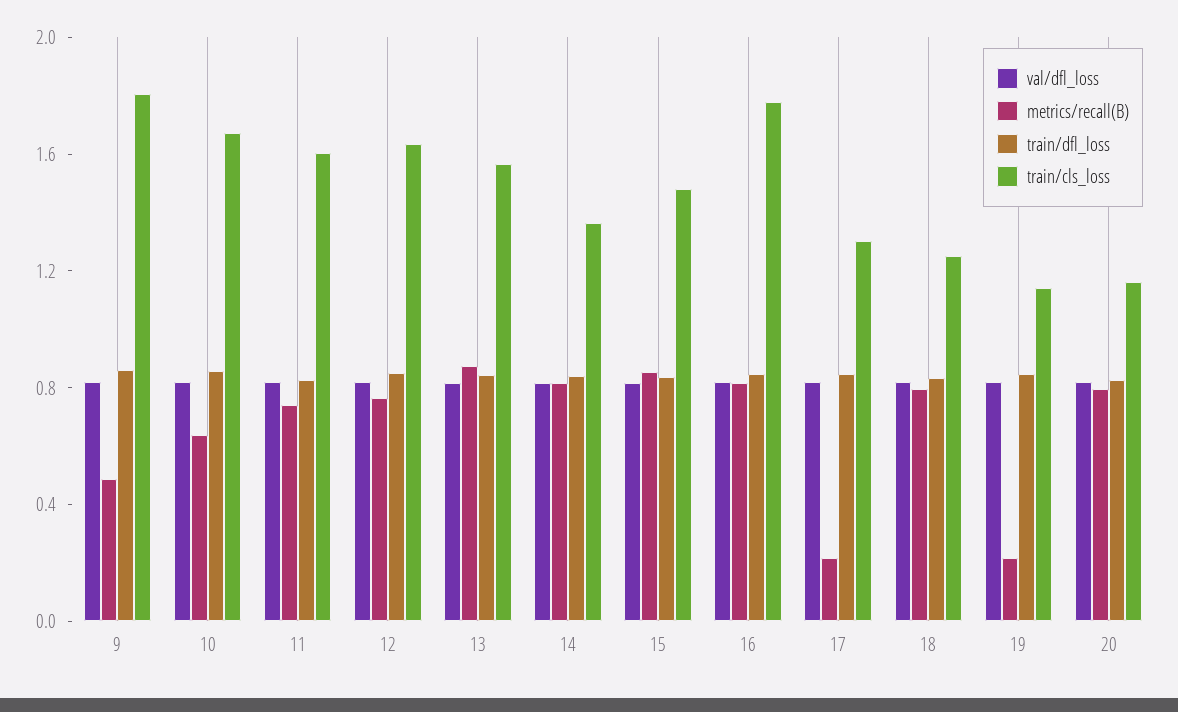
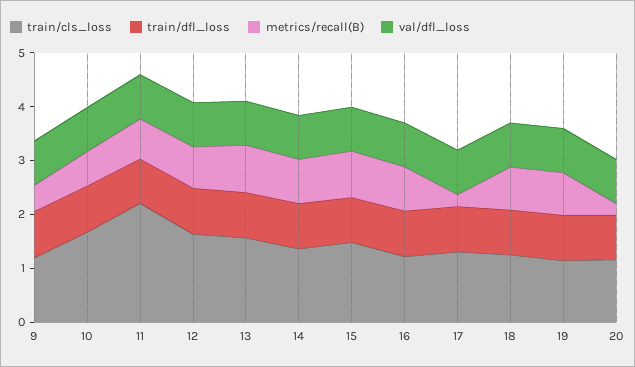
train/cls_loss, 9: 1.8 -> 1.2
train/cls_loss, 11: 1.6 -> 2.2
train/cls_loss, 16: 1.8 -> 1.2
metrics/recall(B), 19: 0.2 -> 0.8
metrics/recall(B), 20: 0.8 -> 0.2

